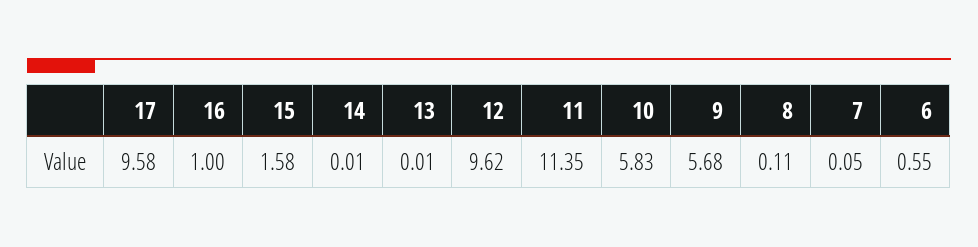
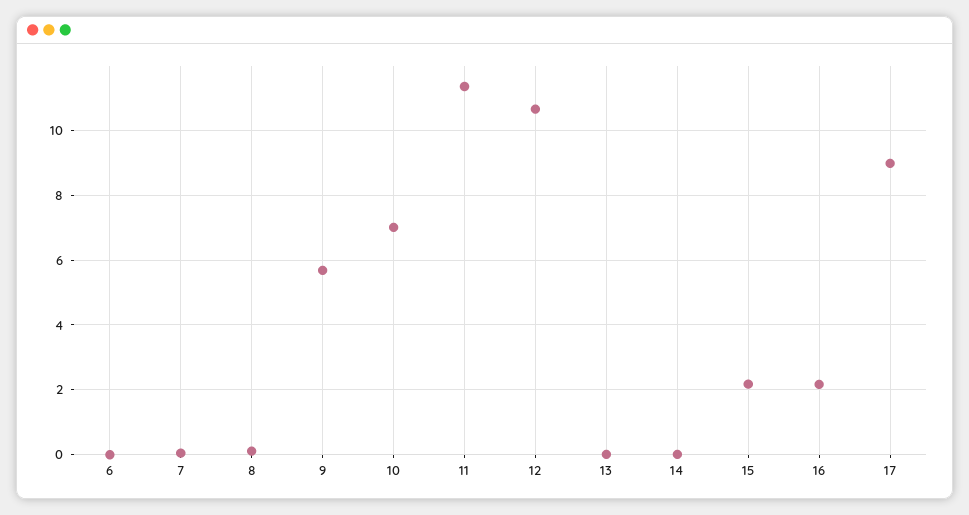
17: 9.58 -> 9
16: 1 -> 2.2
15: 1.58 -> 2.2
12: 9.62 -> 10.6
10: 5.83 -> 7
6: 0.55 -> 0

